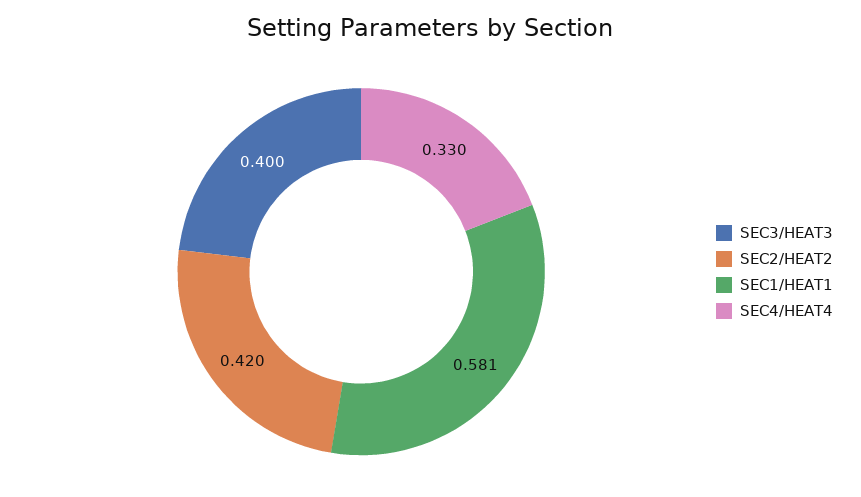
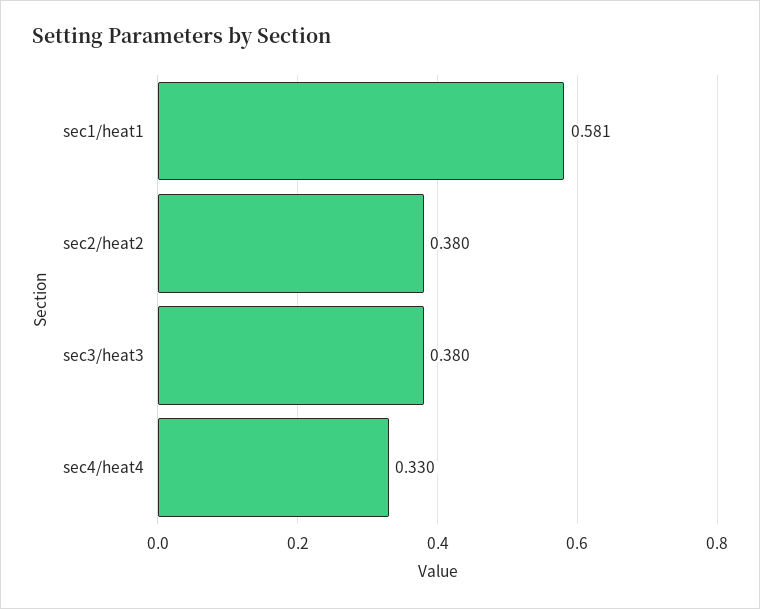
SEC3/HEAT3: 0.4 -> 0.38
SEC2/HEAT2: 0.42 -> 0.38

